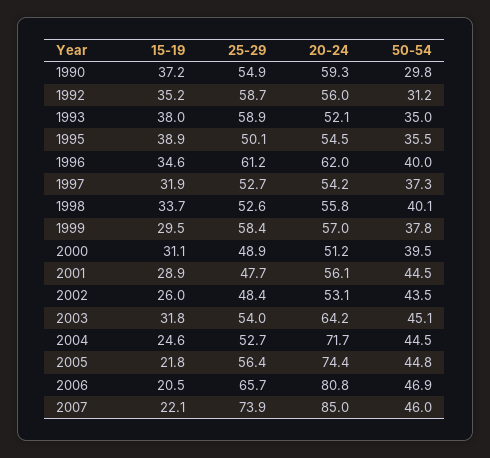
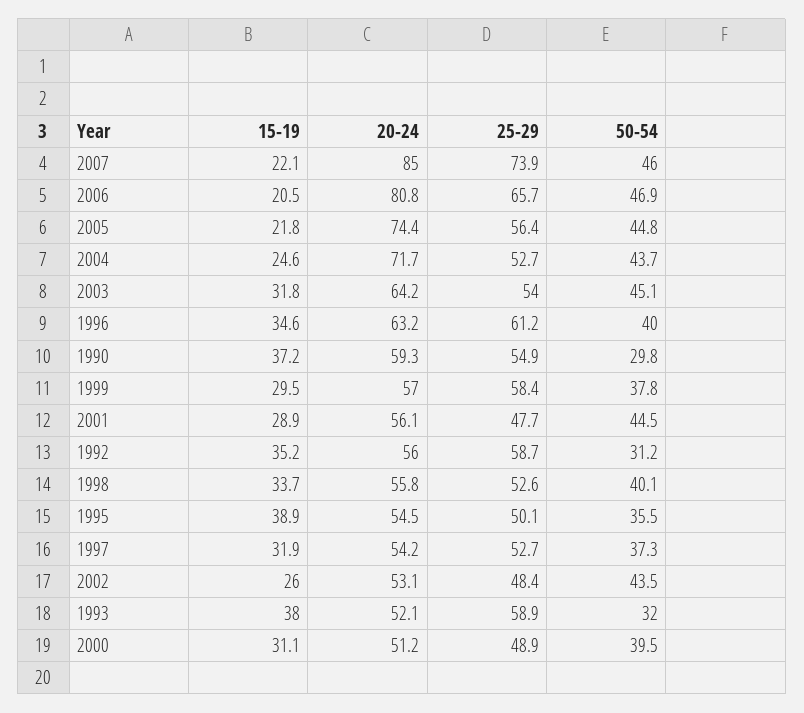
50-54, 1993: 35 -> 32
20-24, 1996: 62 -> 63.2
50-54, 2004: 44.5 -> 43.7

